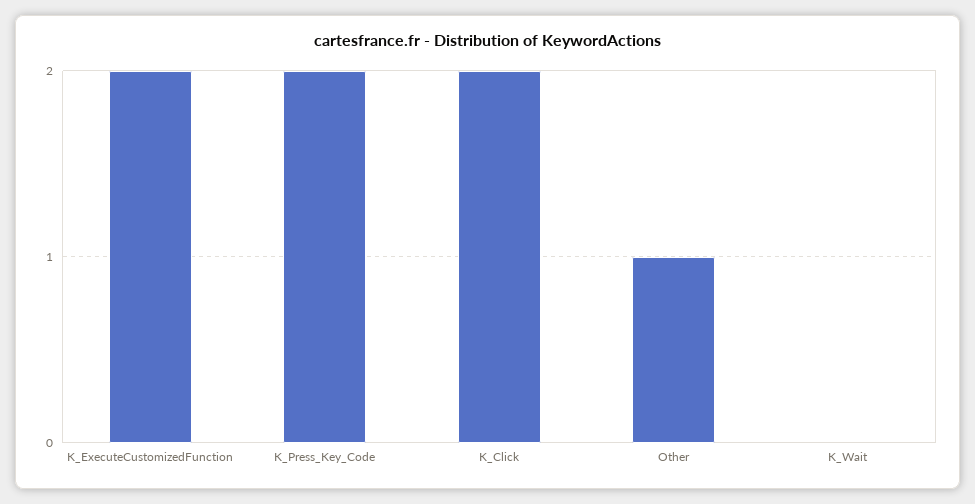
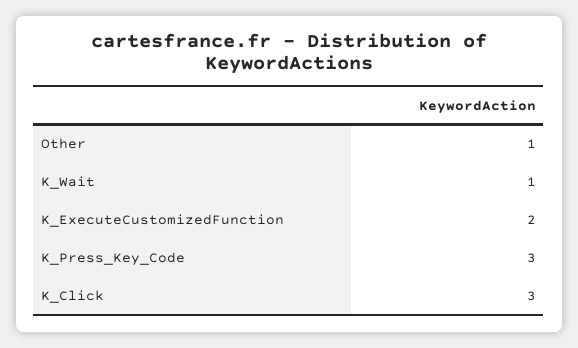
K_Press_Key_Code: 2 -> 3
K_Click: 2 -> 3
K_Wait: 0 -> 1

